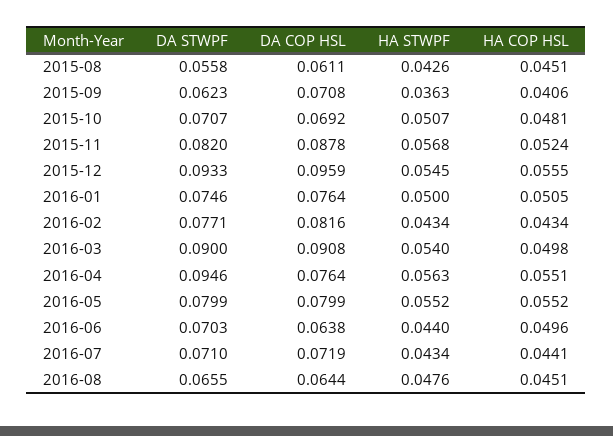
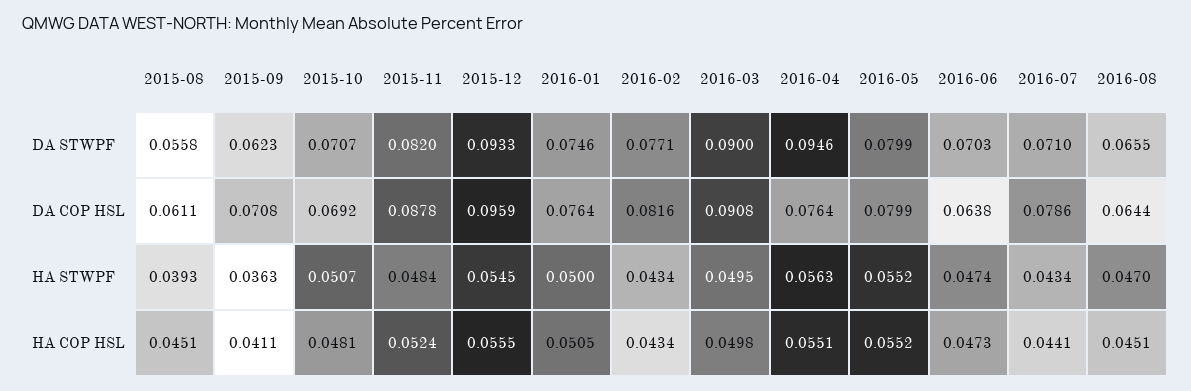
HA STWPF, 2015-08: 0.0426 -> 0.0393
HA COP HSL, 2015-09: 0.0406 -> 0.0411
HA STWPF, 2015-11: 0.0568 -> 0.0484
HA STWPF, 2016-03: 0.054 -> 0.0495
HA STWPF, 2016-06: 0.044 -> 0.0474
HA COP HSL, 2016-06: 0.0496 -> 0.0473
DA COP HSL, 2016-07: 0.0719 -> 0.0786
HA STWPF, 2016-08: 0.0476 -> 0.047

